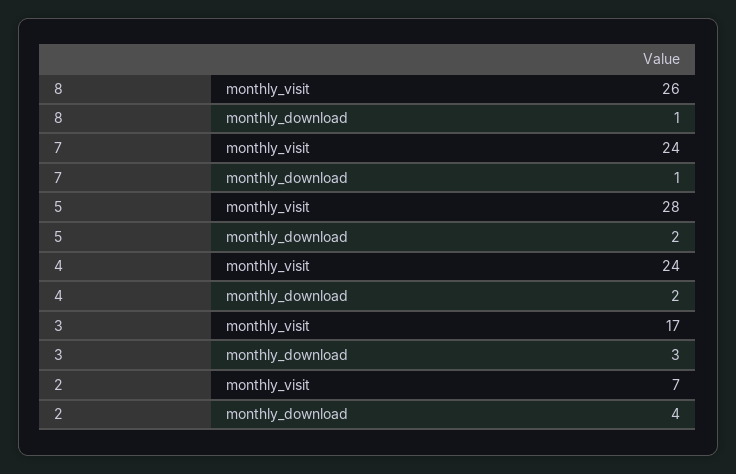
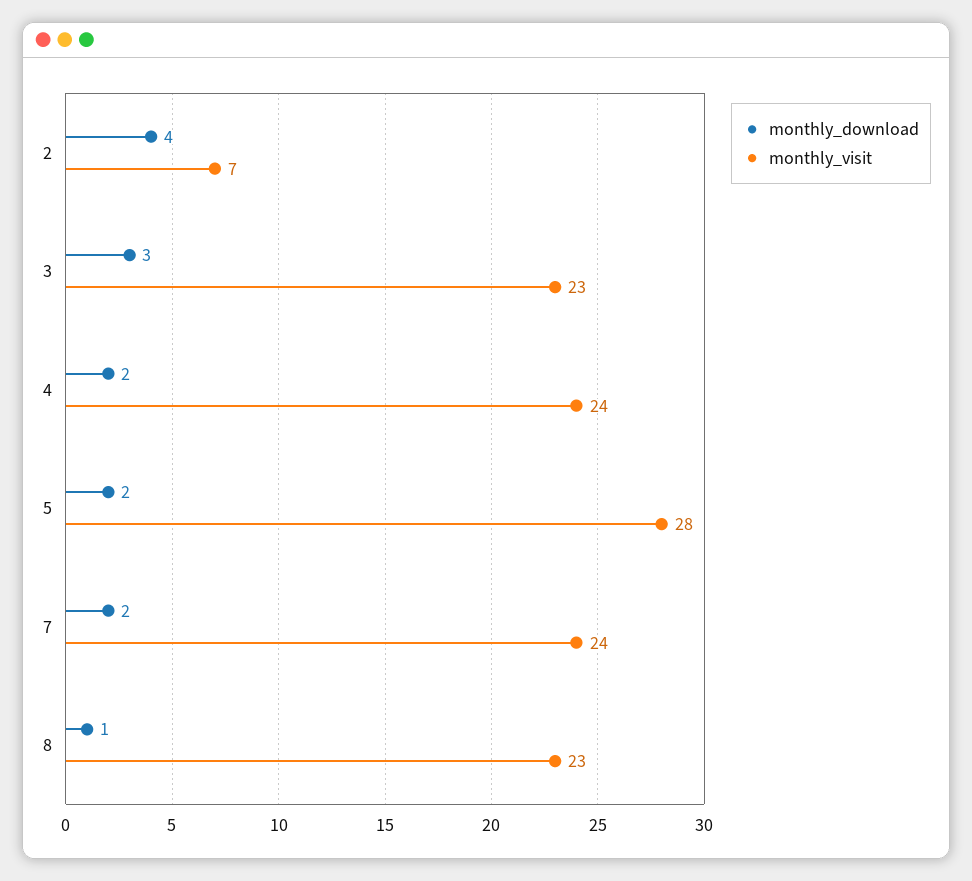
monthly_visit, 8: 26 -> 23
monthly_download, 7: 1 -> 2
monthly_visit, 3: 17 -> 23

